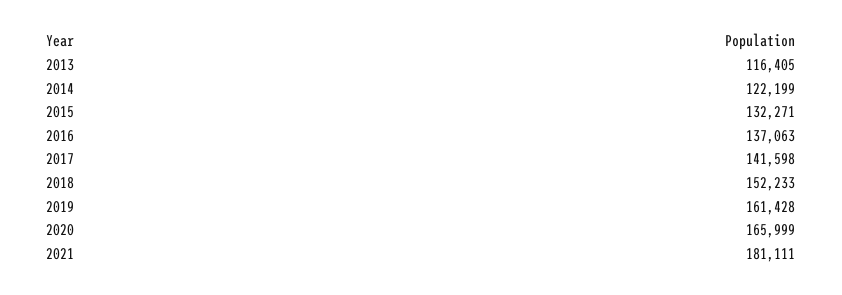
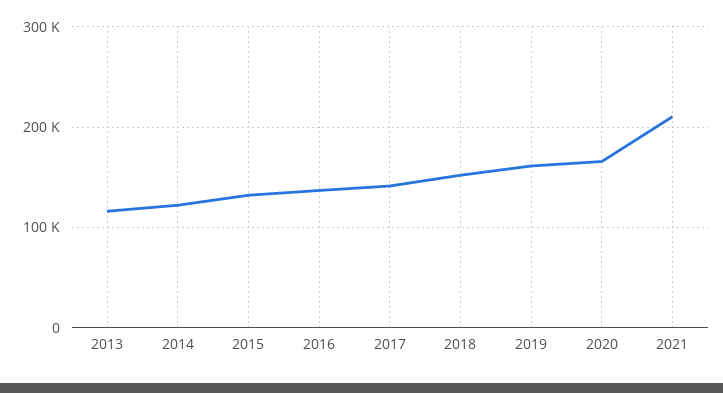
2021: 181111 -> 210000

